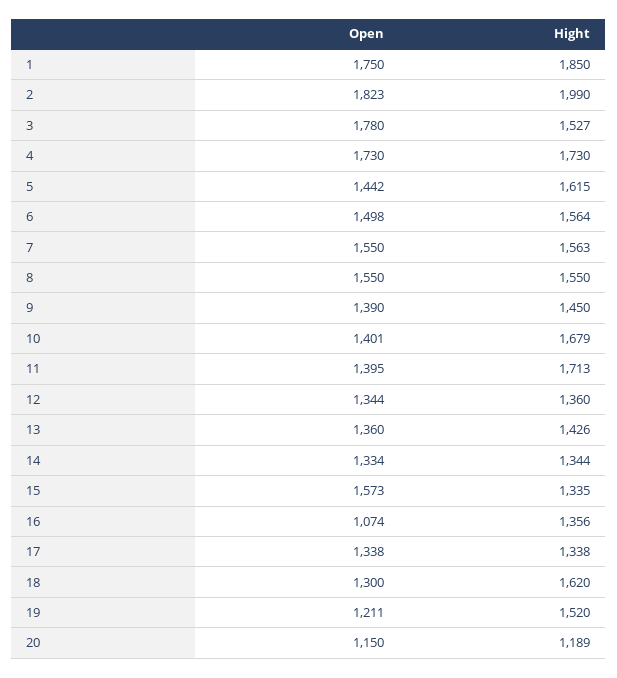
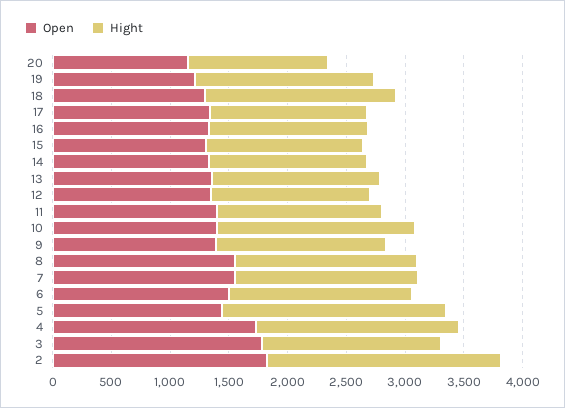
Open, 1: 1750 -> none
Hight, 1: 1850 -> none
Hight, 5: 1615 -> 1900
Hight, 11: 1713 -> 1400
Open, 15: 1573 -> 1300
Open, 16: 1074 -> 1300

